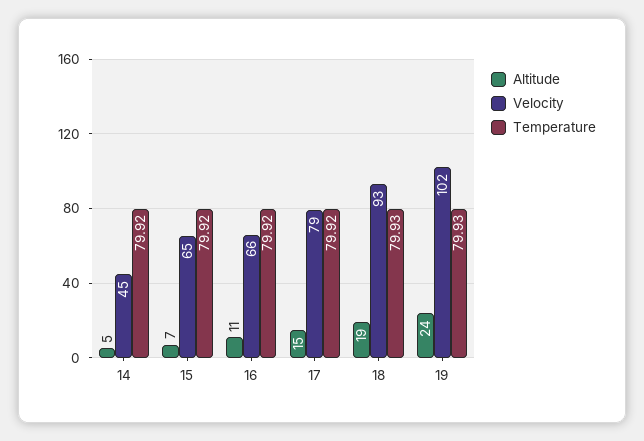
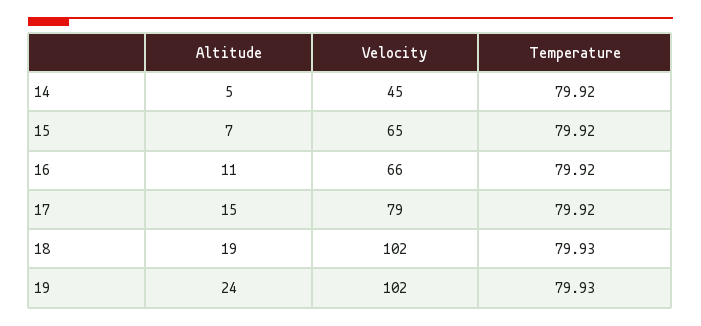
Velocity, 18: 93 -> 102

